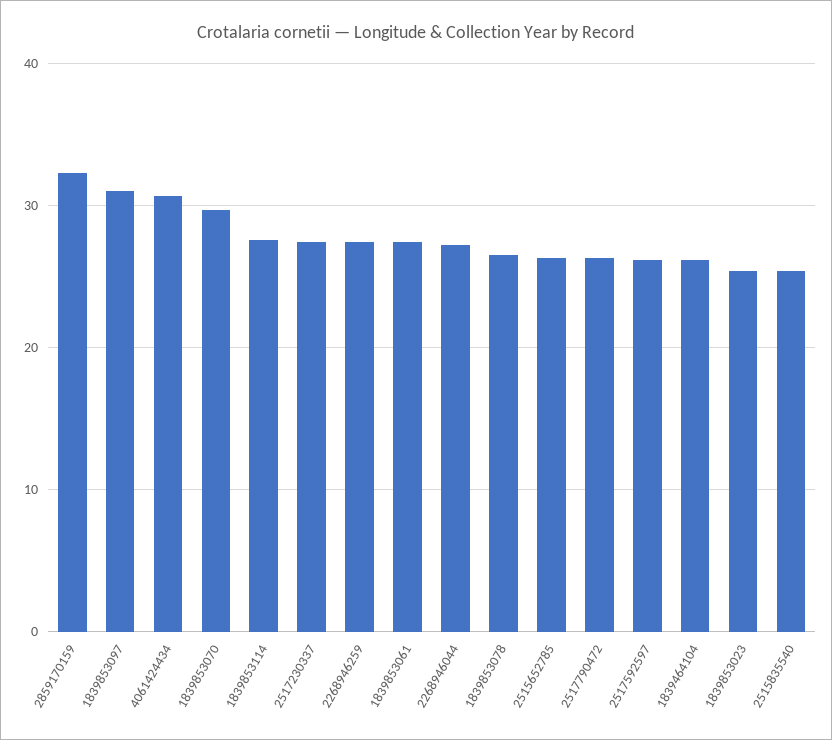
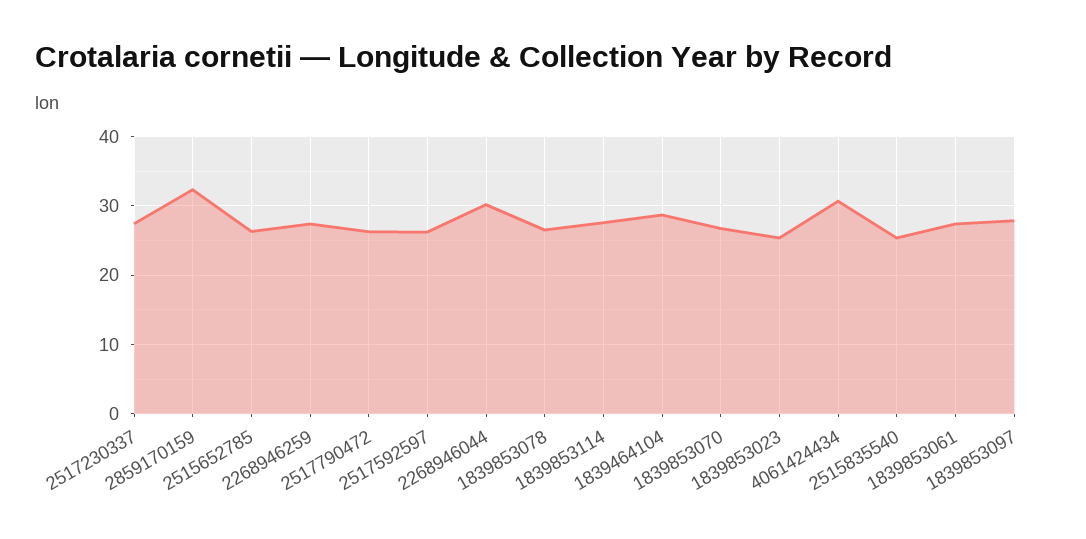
1839853097: 31 -> 28
1839853070: 30 -> 27
2268946044: 27 -> 30
1839464104: 26 -> 29

